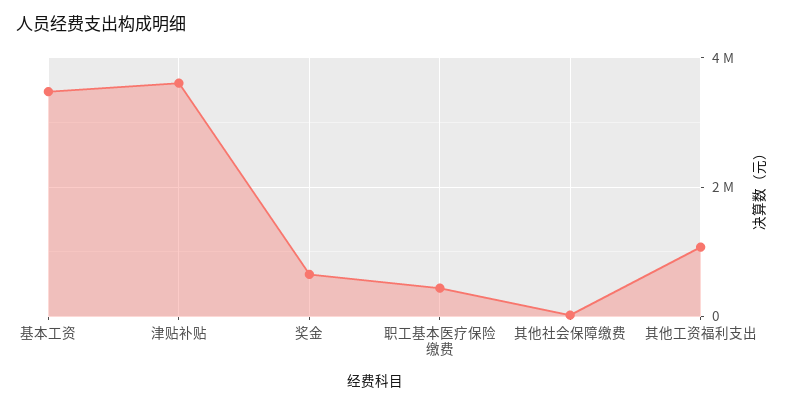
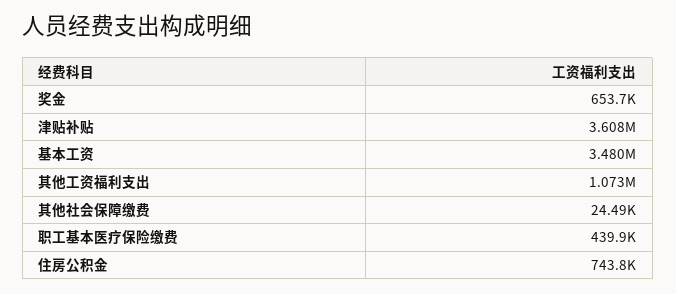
住房公积金: none -> 743800

